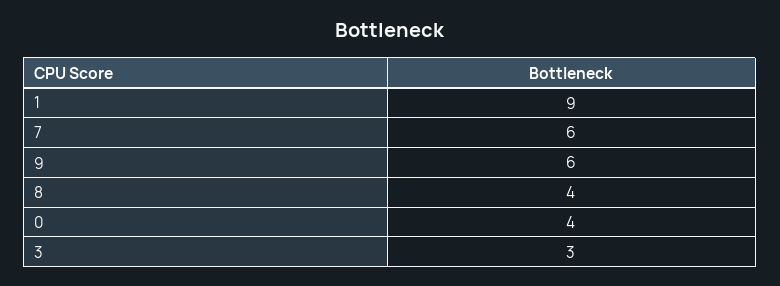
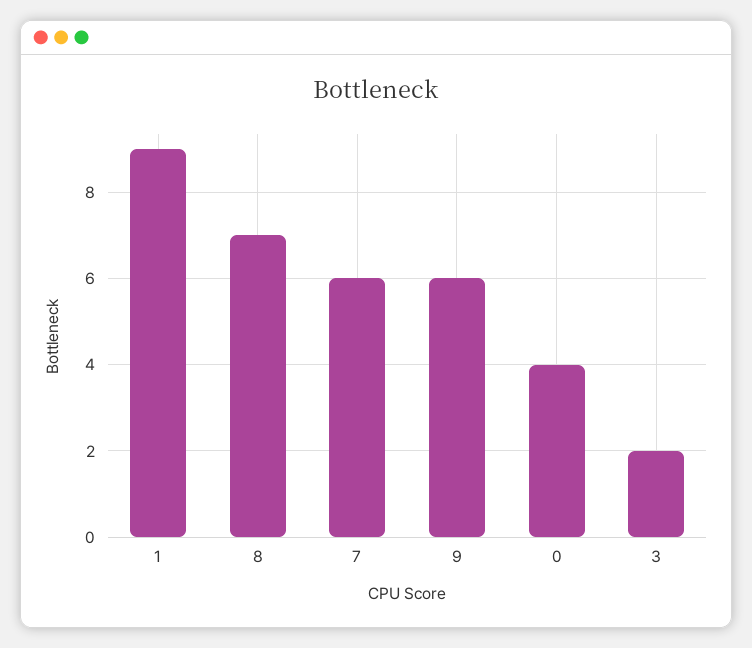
8: 4 -> 7
3: 3 -> 2

